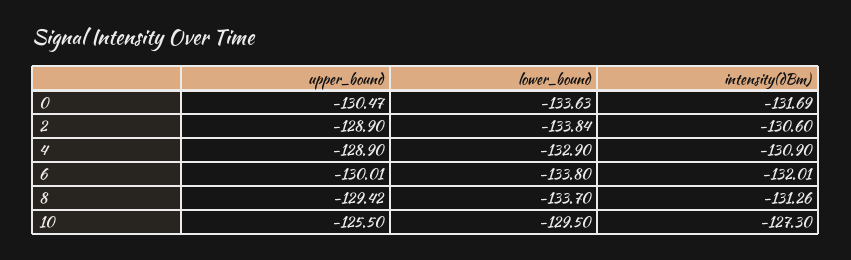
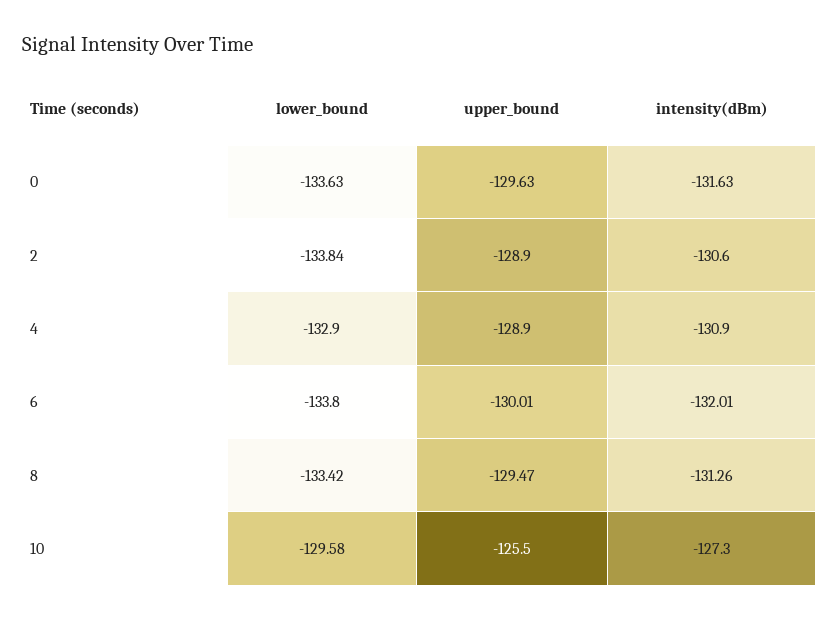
upper_bound, 0: -130.47 -> -129.63
intensity(dBm), 0: -131.69 -> -131.63
upper_bound, 8: -129.42 -> -129.47
lower_bound, 8: -133.7 -> -133.42
lower_bound, 10: -129.5 -> -129.58

